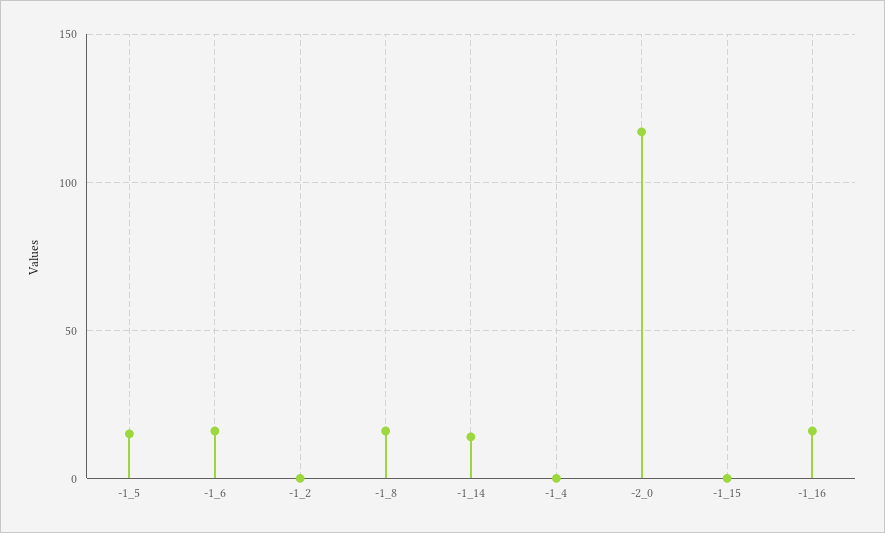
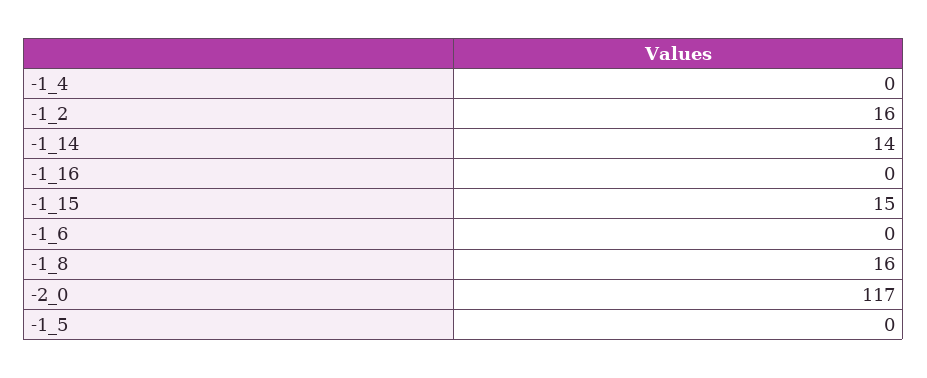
-1_5: 15 -> 0
-1_6: 15 -> 0
-1_2: 0 -> 16
-1_15: 0 -> 15
-1_16: 15 -> 0

